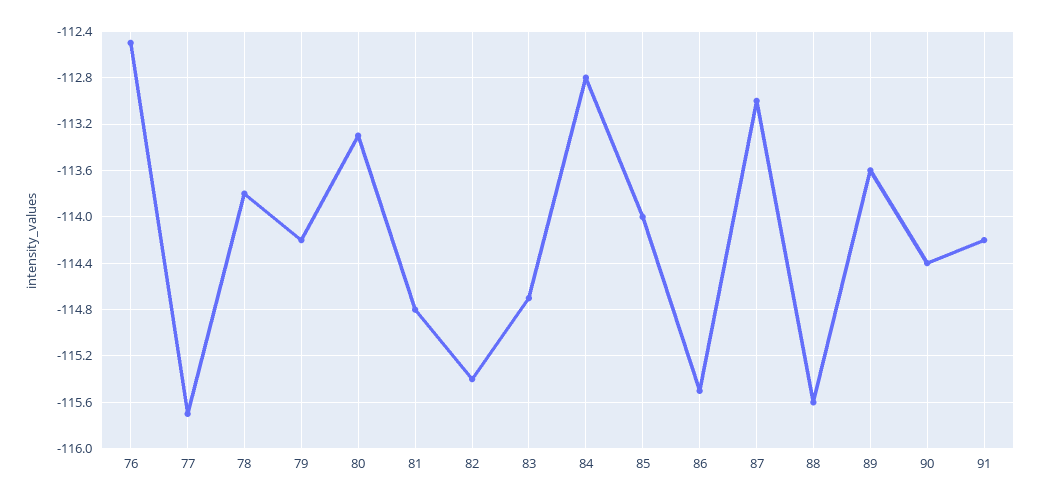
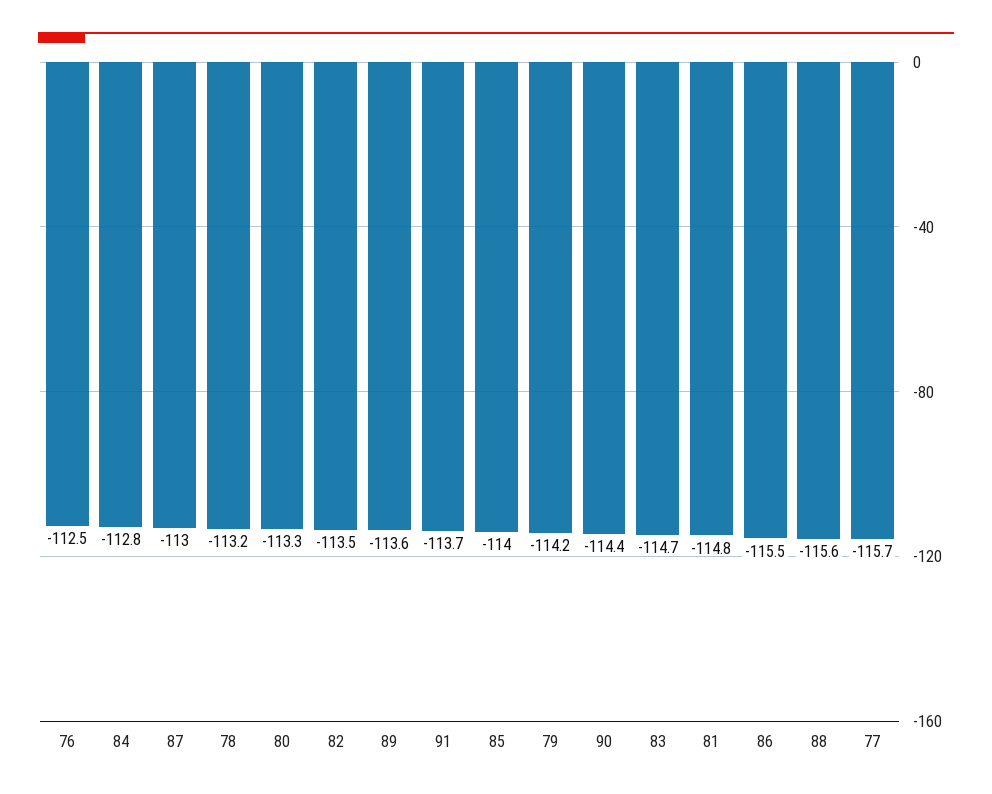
78: -113.8 -> -113.2
82: -115.4 -> -113.5
91: -114.2 -> -113.7

